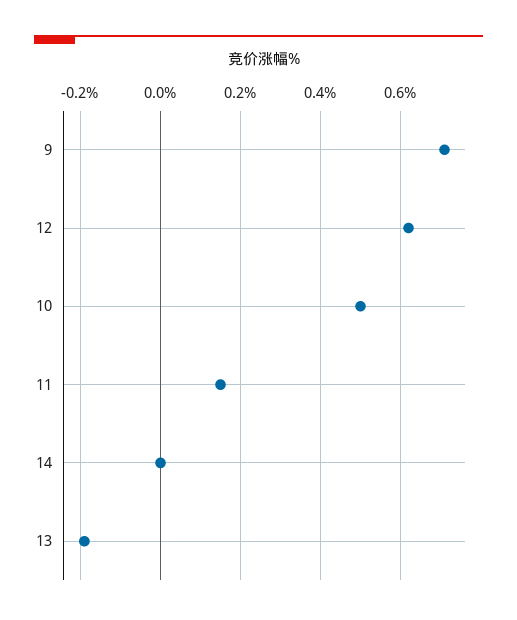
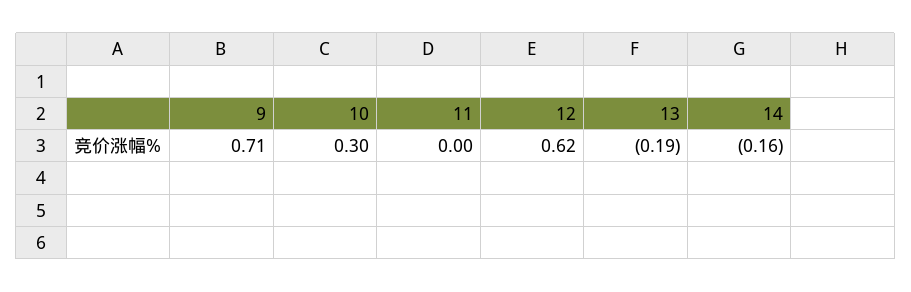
10: 0.5 -> 0.3
11: 0.15 -> 0
14: 0 -> -0.16

